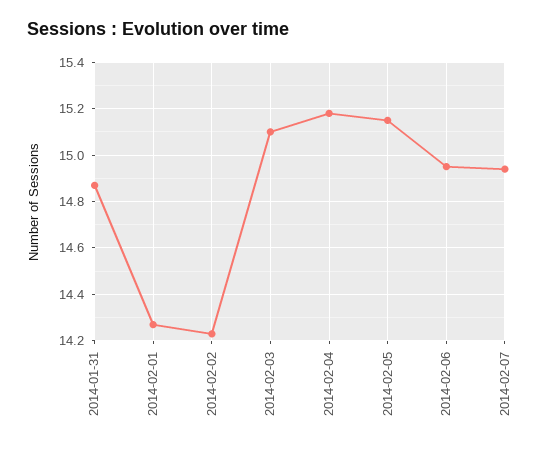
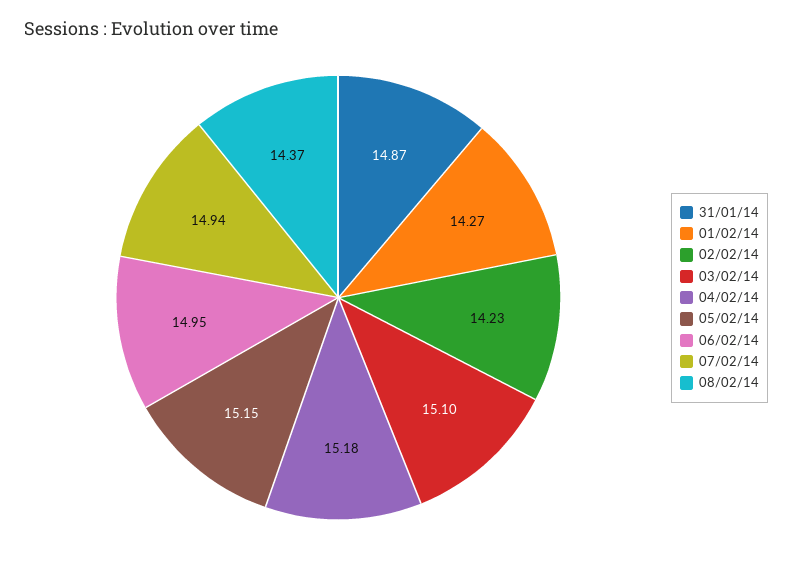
08/02/14: none -> 14.37

